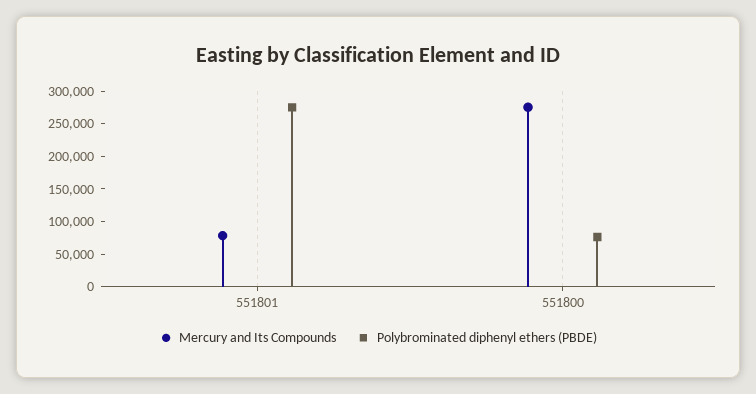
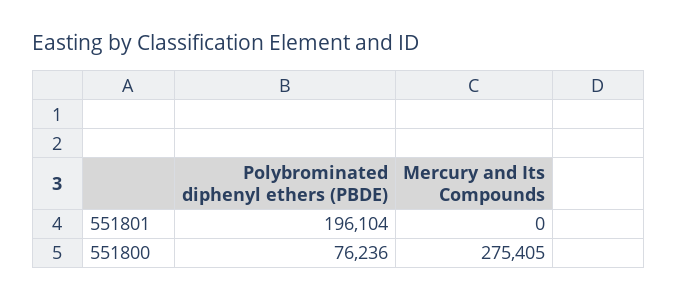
Mercury and Its Compounds, 551801: 75000 -> 0
Polybrominated diphenyl ethers (PBDE), 551801: 275000 -> 196104

